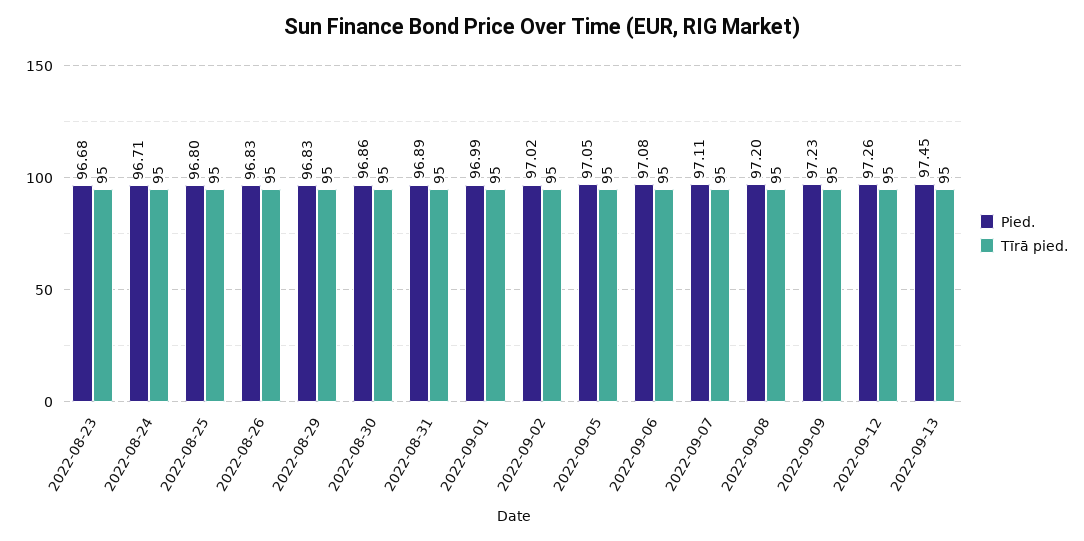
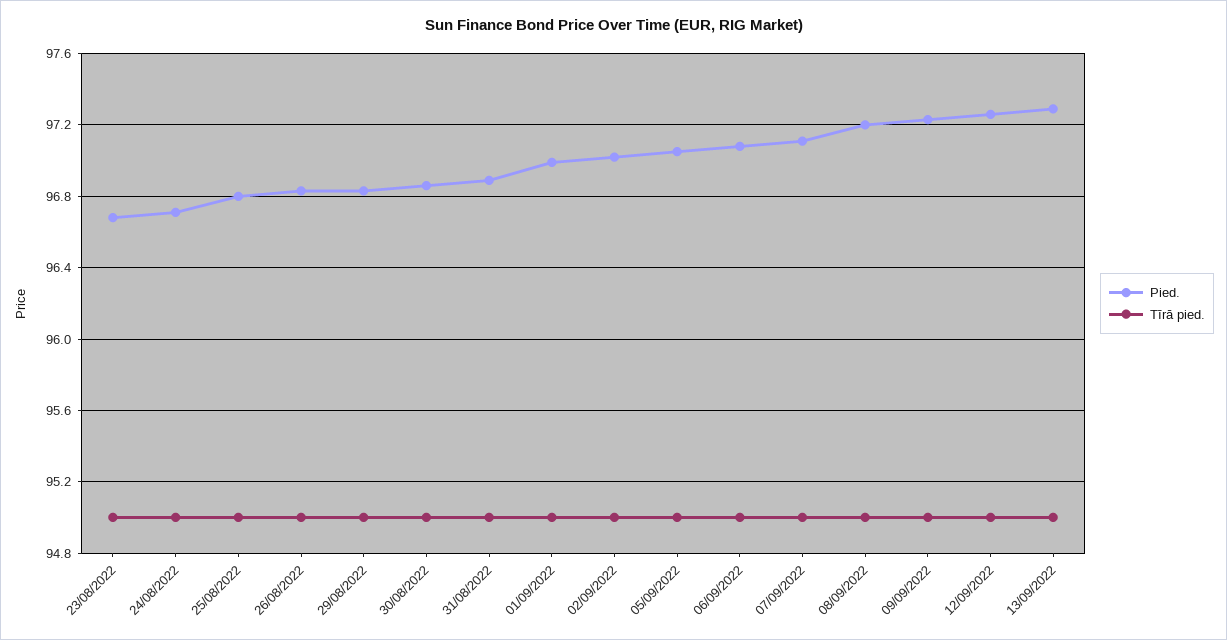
Pied., 2022-09-13: 97.45 -> 97.3

